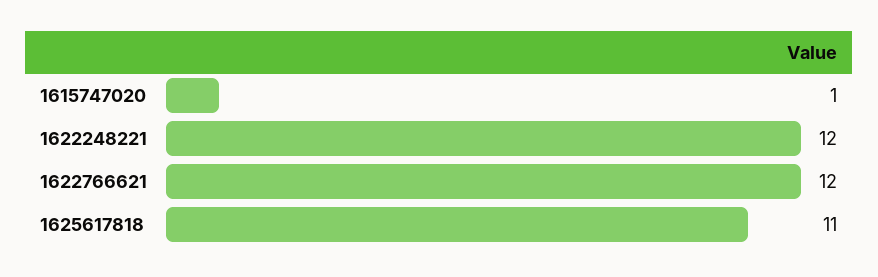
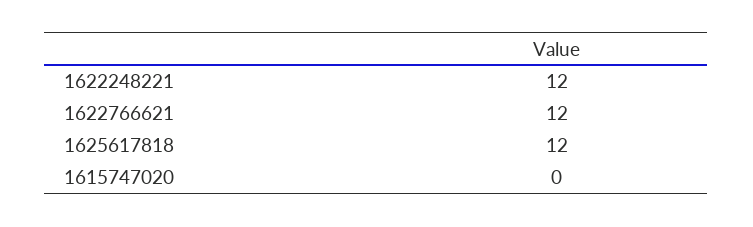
1615747020: 1 -> 0
1625617818: 11 -> 12

